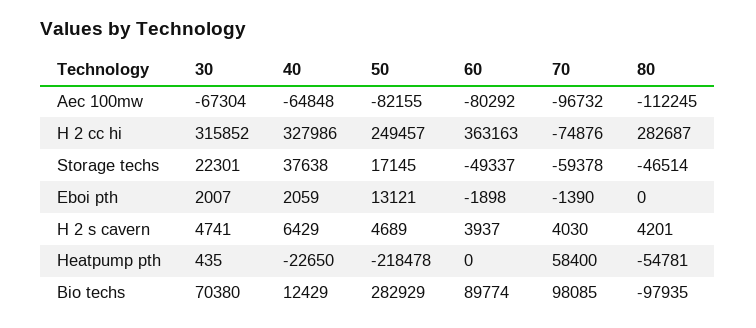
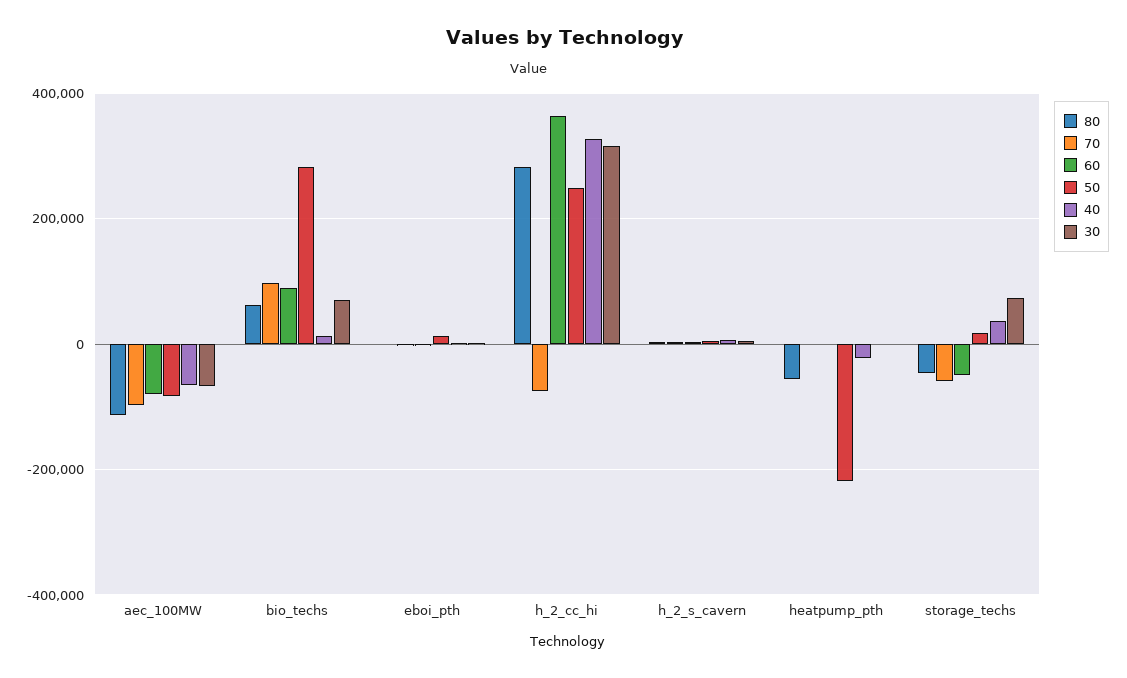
30, Storage techs: 22301 -> 80000
70, Heatpump pth: 58400 -> 0
80, Bio techs: -97935 -> 60000

